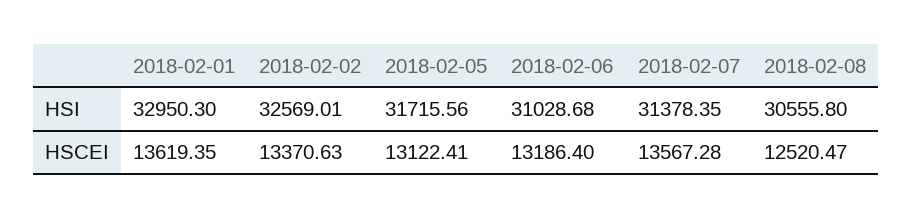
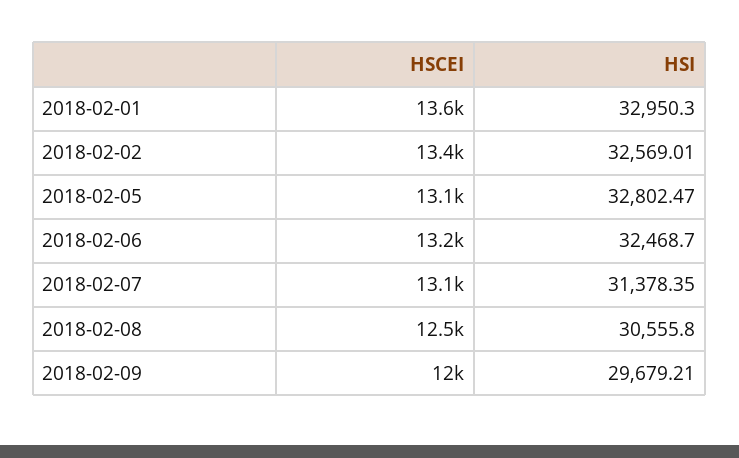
2018-02-05, HSI: 31715.56 -> 32802.47
2018-02-06, HSI: 31028.68 -> 32468.7
2018-02-07, HSCEI: 13567.28 -> 13100
2018-02-09, HSCEI: none -> 12000
2018-02-09, HSI: none -> 29679.21

